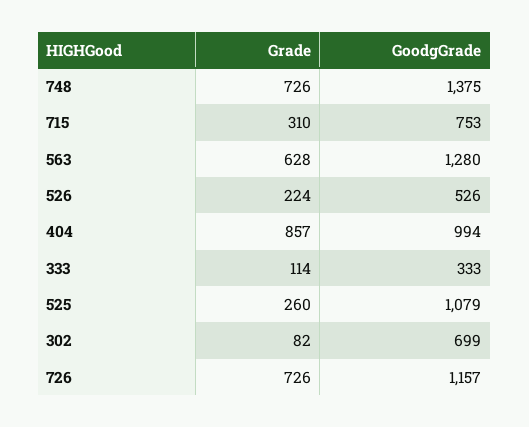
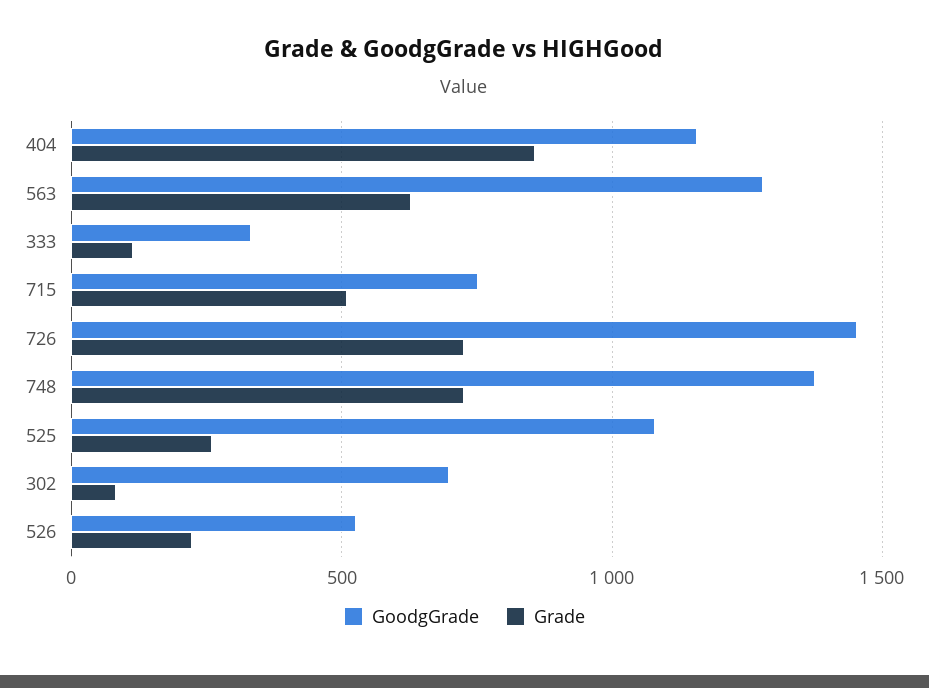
Grade, 715: 310 -> 500
GoodgGrade, 404: 994 -> 1150
GoodgGrade, 726: 1157 -> 1450

